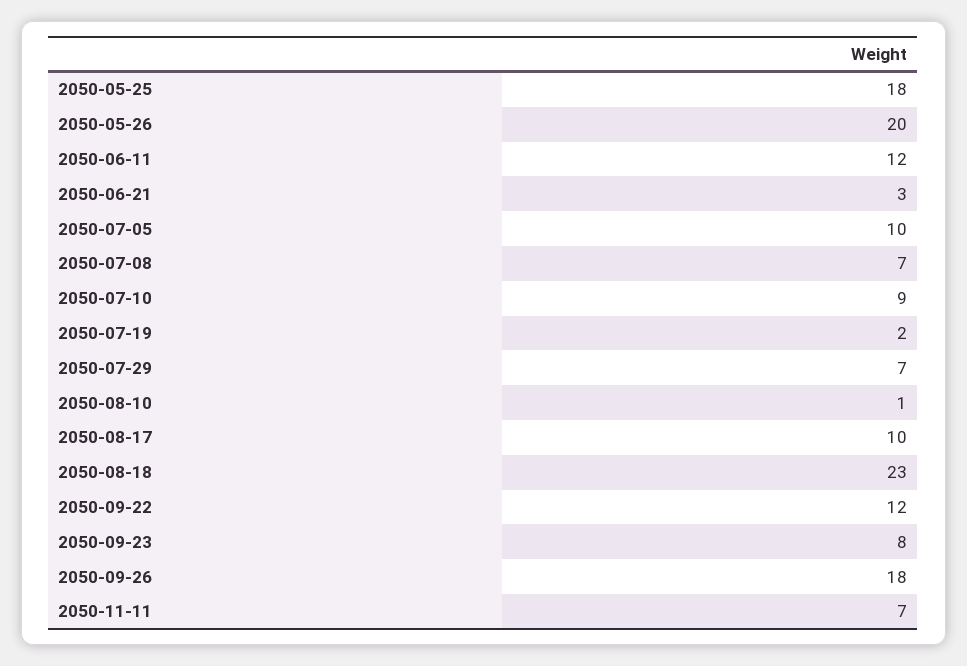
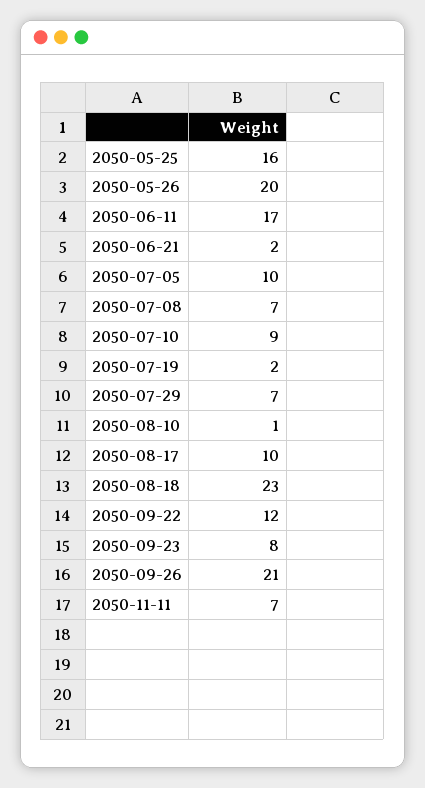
2050-05-25: 18 -> 16
2050-06-11: 12 -> 17
2050-06-21: 3 -> 2
2050-09-26: 18 -> 21

